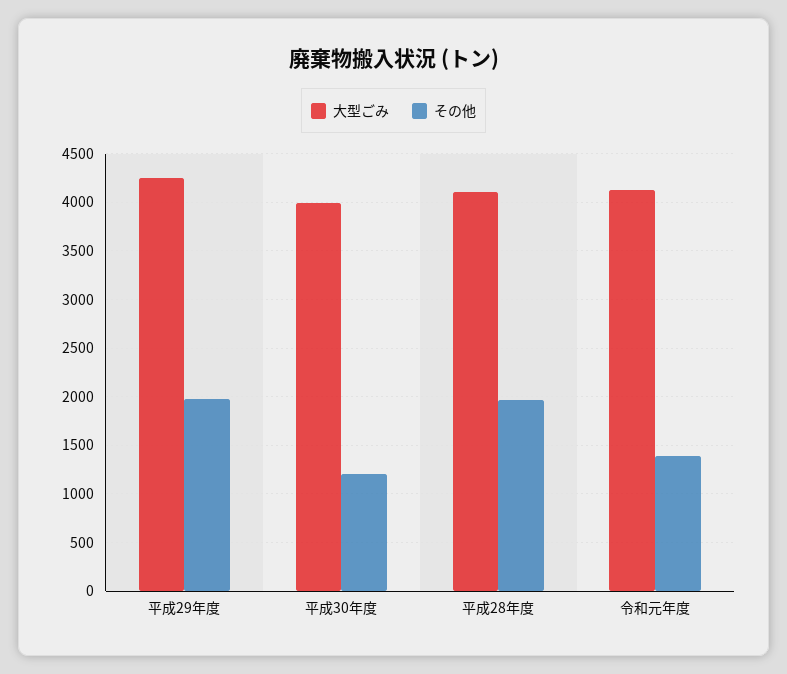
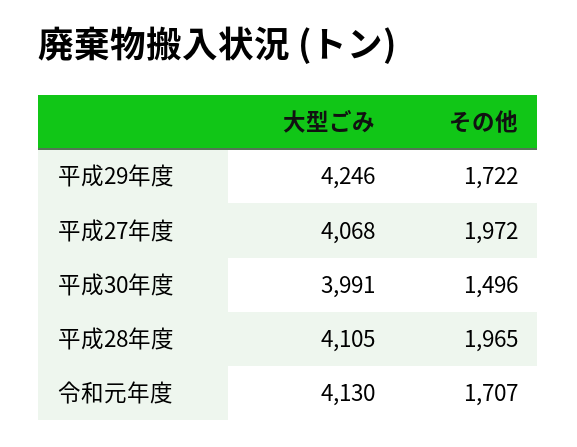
その他, 平成29年度: 2000 -> 1722
その他, 平成30年度: 1200 -> 1496
その他, 令和元年度: 1400 -> 1707
大型ごみ, 平成27年度: none -> 4068
その他, 平成27年度: none -> 1972

